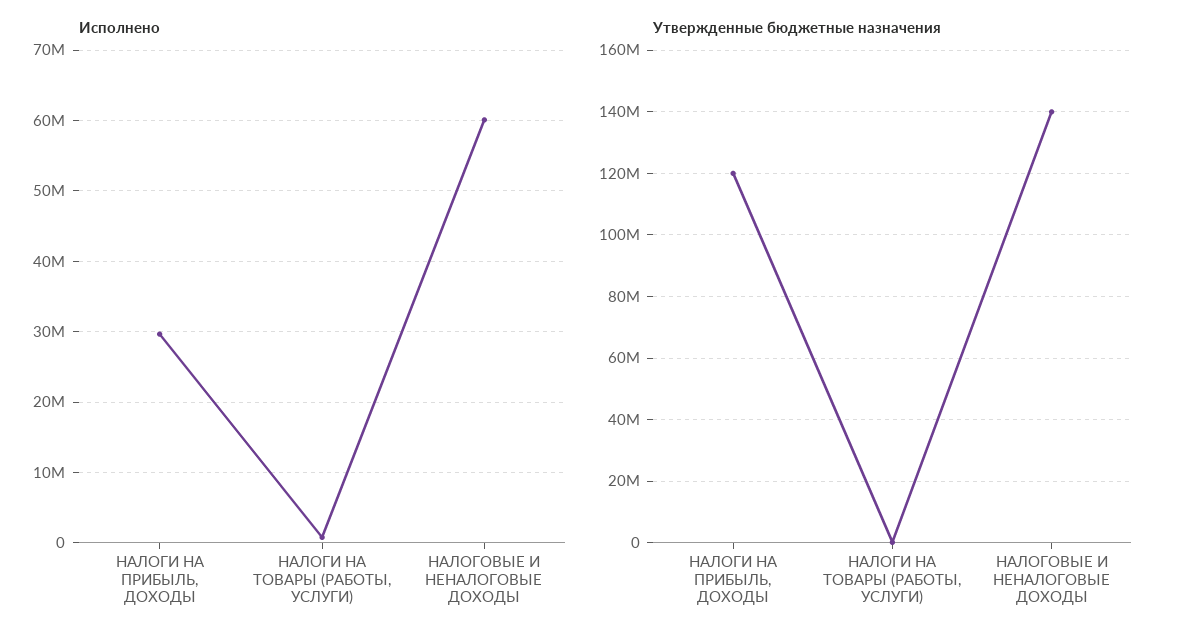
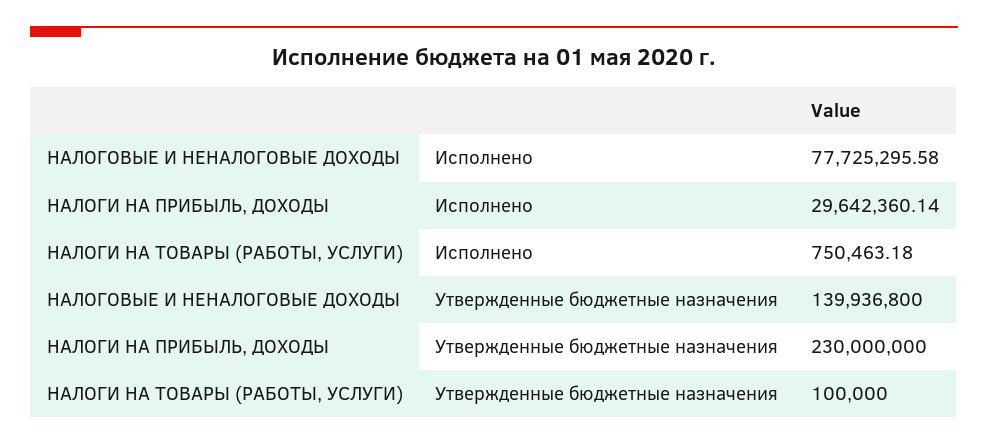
Исполнено, НАЛОГОВЫЕ И НЕНАЛОГОВЫЕ ДОХОДЫ: 60000000 -> 77725295.58
Утвержденные бюджетные назначения, НАЛОГИ НА ПРИБЫЛЬ, ДОХОДЫ: 120000000 -> 230000000

